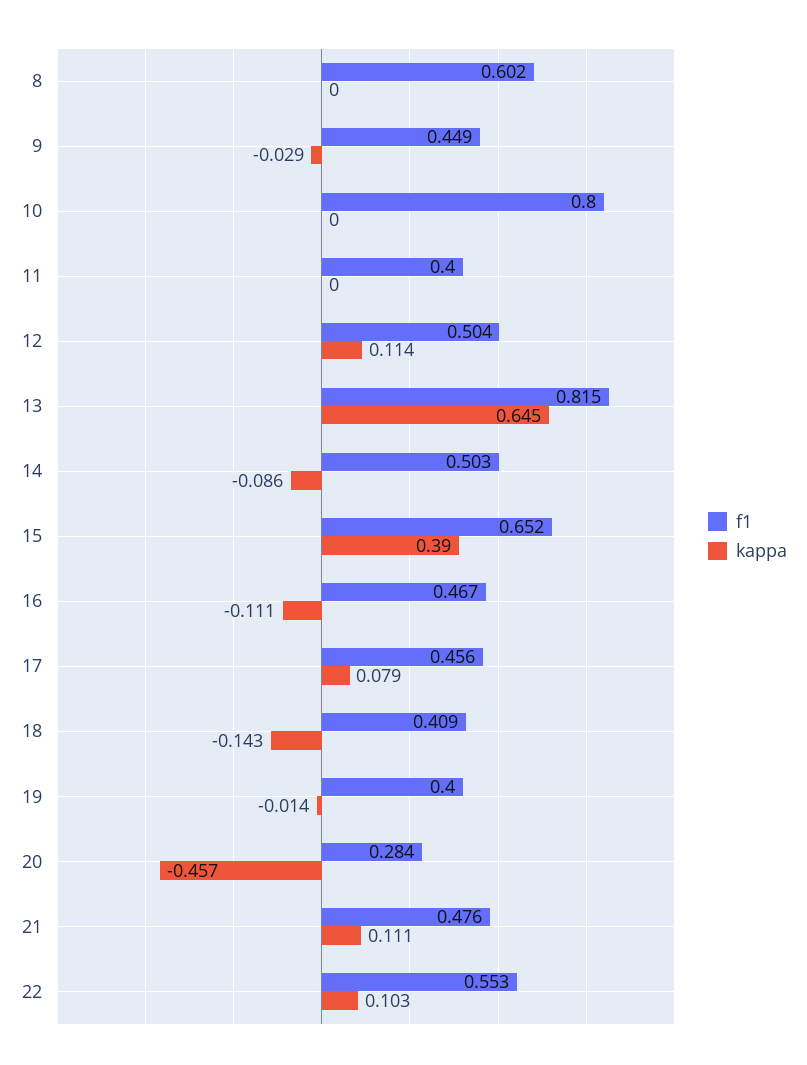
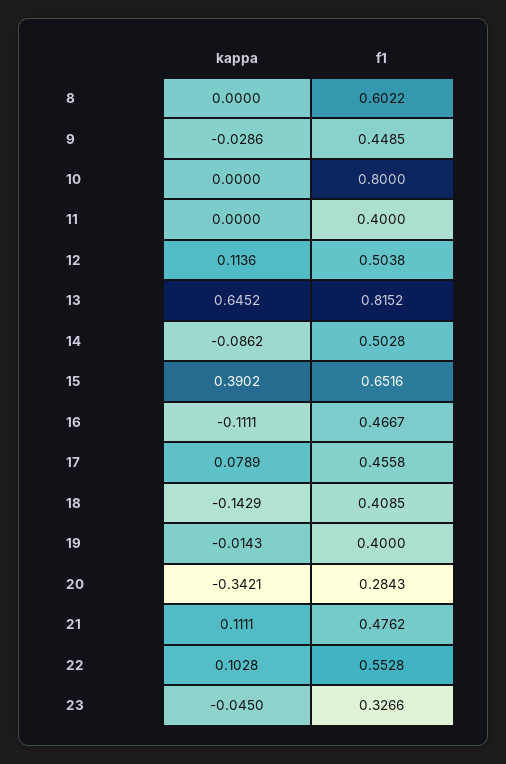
kappa, 20: -0.457 -> -0.3421
kappa, 23: none -> -0.045
f1, 23: none -> 0.3266

